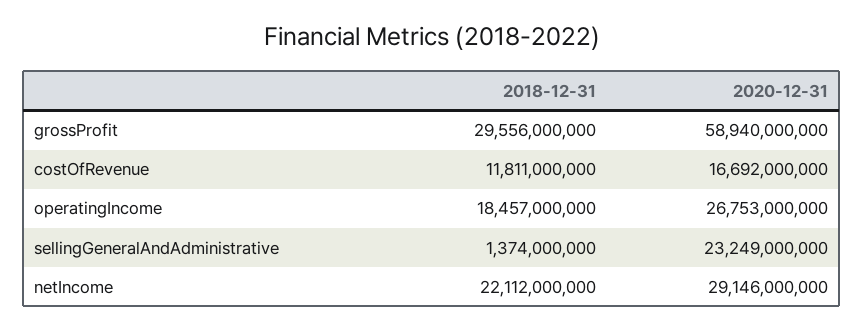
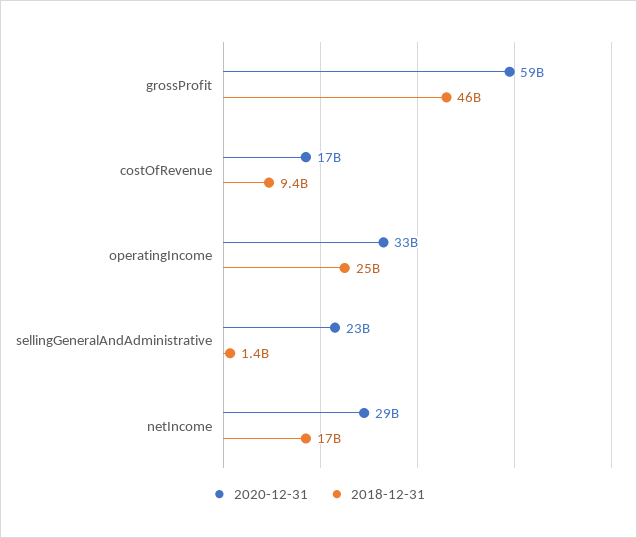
2018-12-31, grossProfit: 29556000000 -> 46000000000
2018-12-31, costOfRevenue: 11811000000 -> 9400000000
2018-12-31, operatingIncome: 18457000000 -> 25000000000
2020-12-31, operatingIncome: 26753000000 -> 33000000000
2018-12-31, netIncome: 22112000000 -> 17000000000

